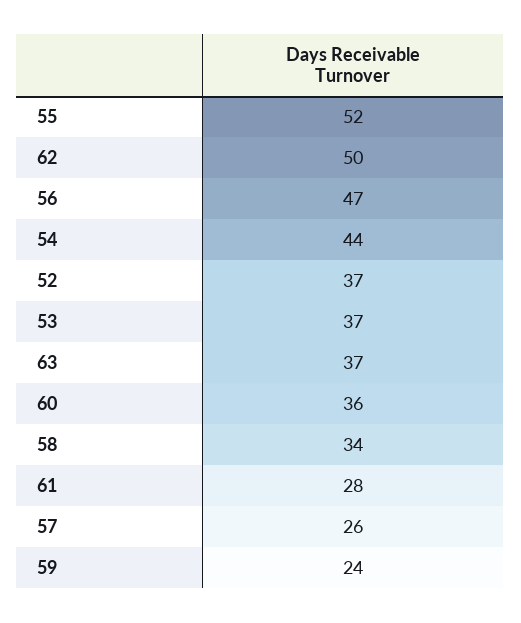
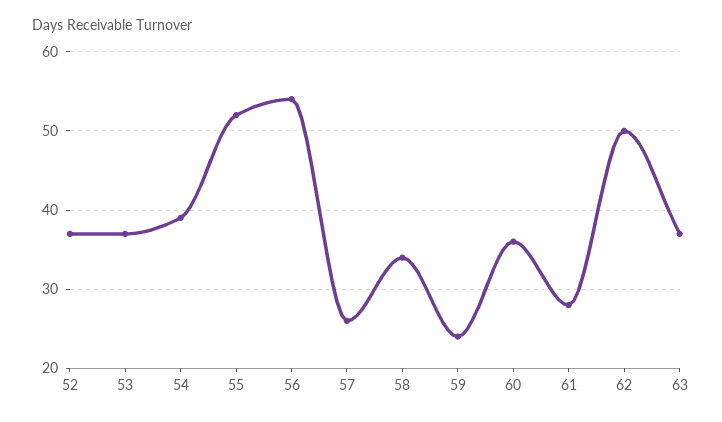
56: 47 -> 54
54: 44 -> 39

